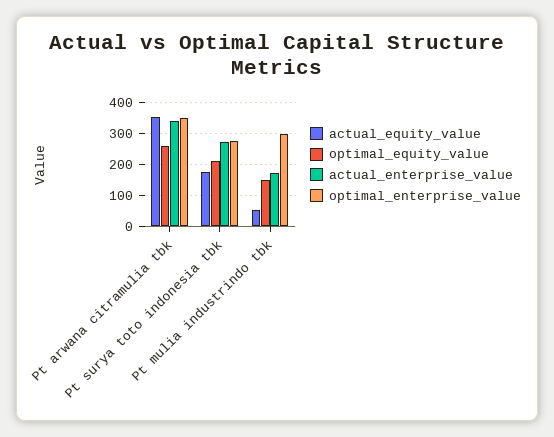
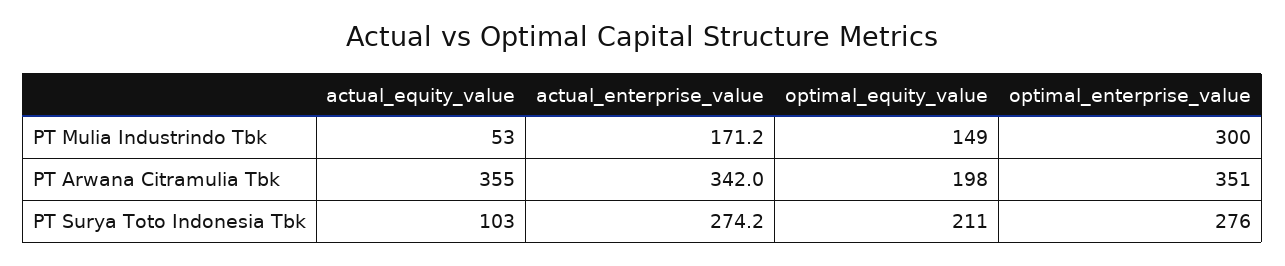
optimal_equity_value, Pt arwana citramulia tbk: 260 -> 198
actual_equity_value, Pt surya toto indonesia tbk: 180 -> 103

